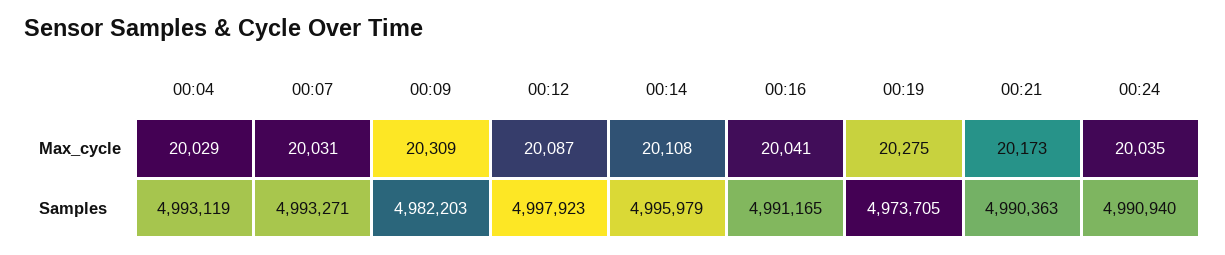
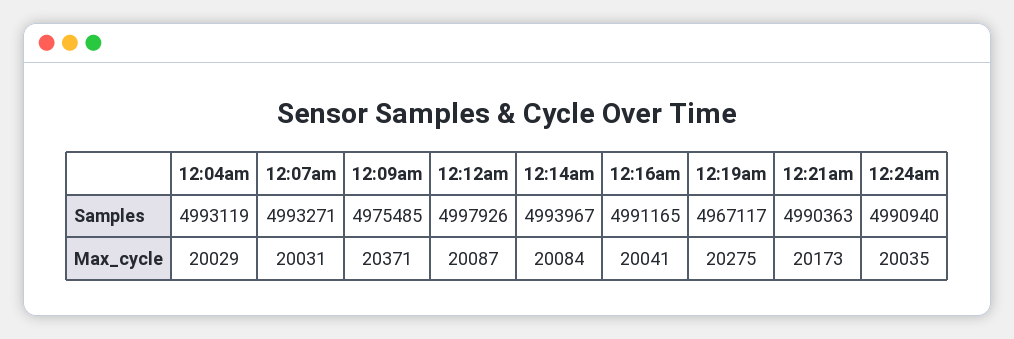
00:09, Max_cycle: 20309 -> 20371
00:14, Max_cycle: 20108 -> 20084
00:09, Samples: 4982203 -> 4975485
00:12, Samples: 4997923 -> 4997926
00:14, Samples: 4995979 -> 4993967
00:19, Samples: 4973705 -> 4967117

